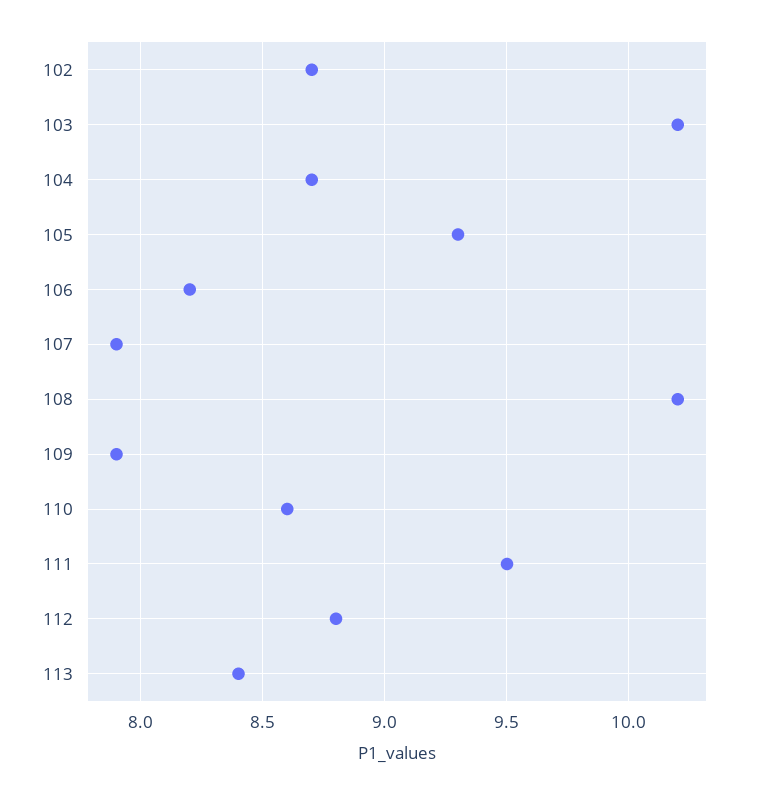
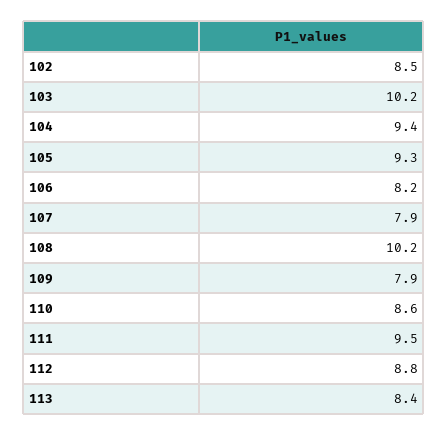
102: 8.7 -> 8.5
104: 8.7 -> 9.4

